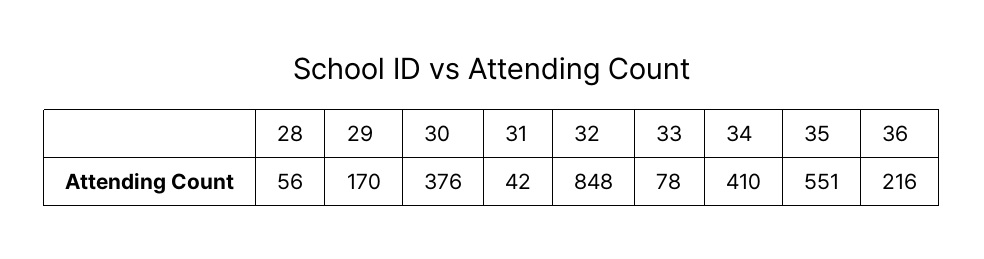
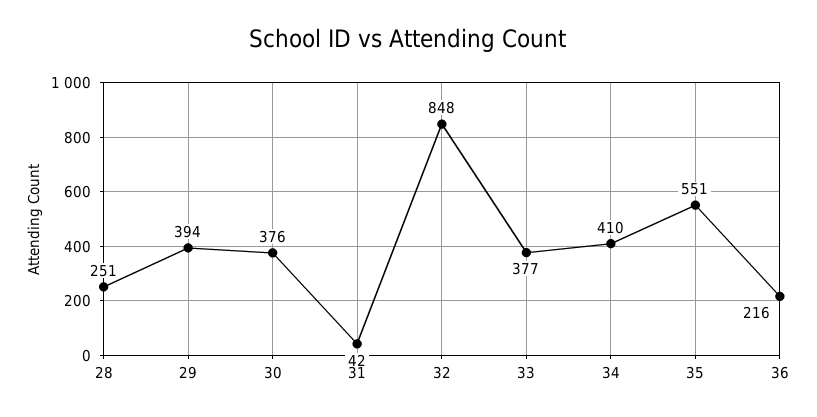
28: 56 -> 251
29: 170 -> 394
33: 78 -> 377

